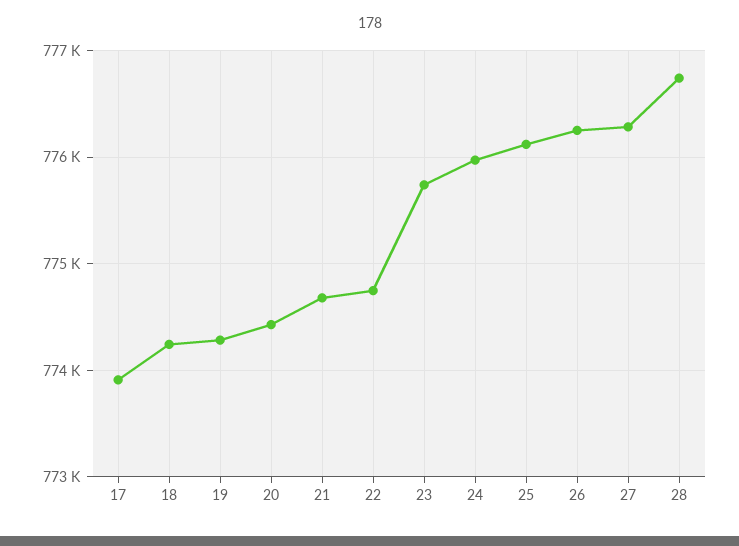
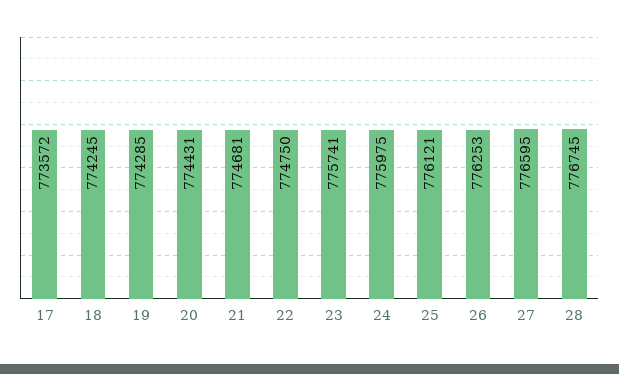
17: 773900 -> 773572
27: 776300 -> 776595

